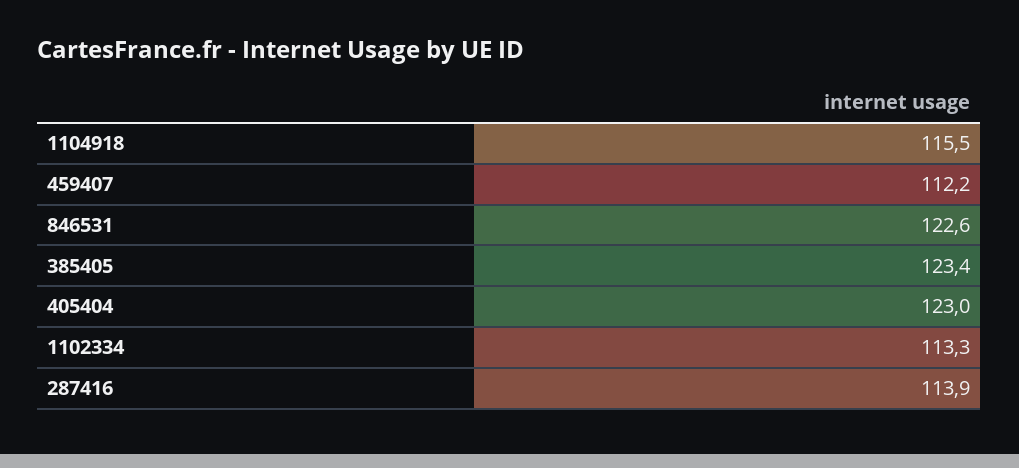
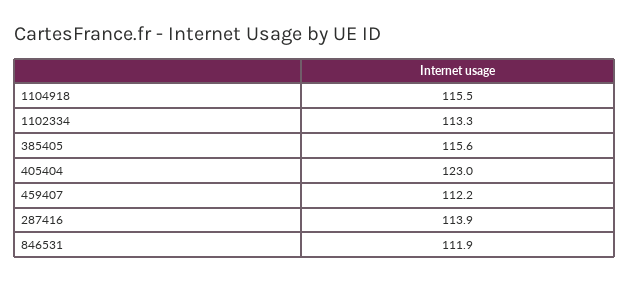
846531: 122.6 -> 111.9
385405: 123.4 -> 115.6

